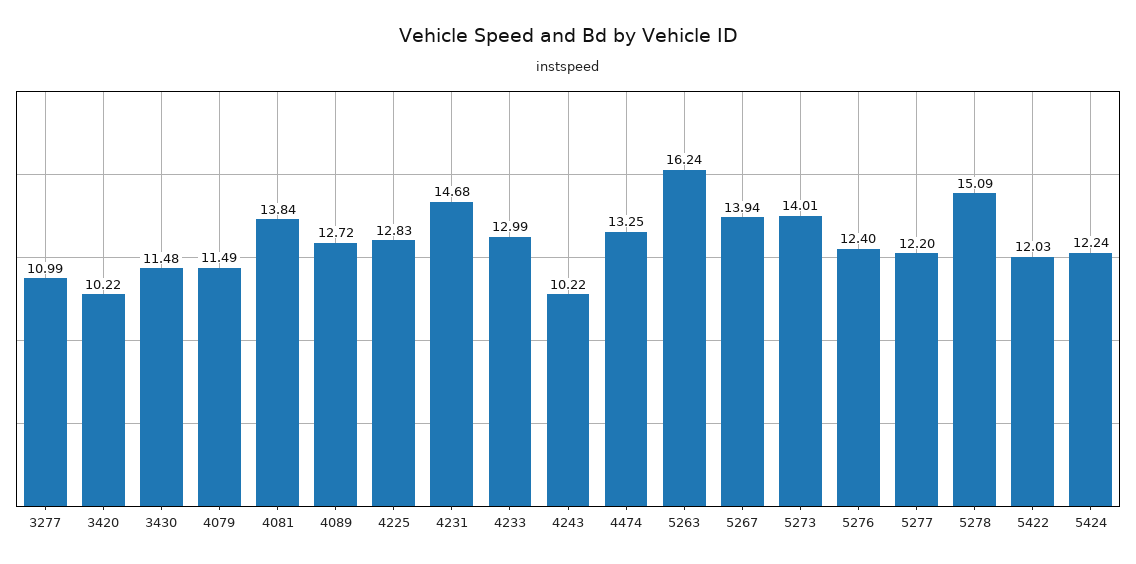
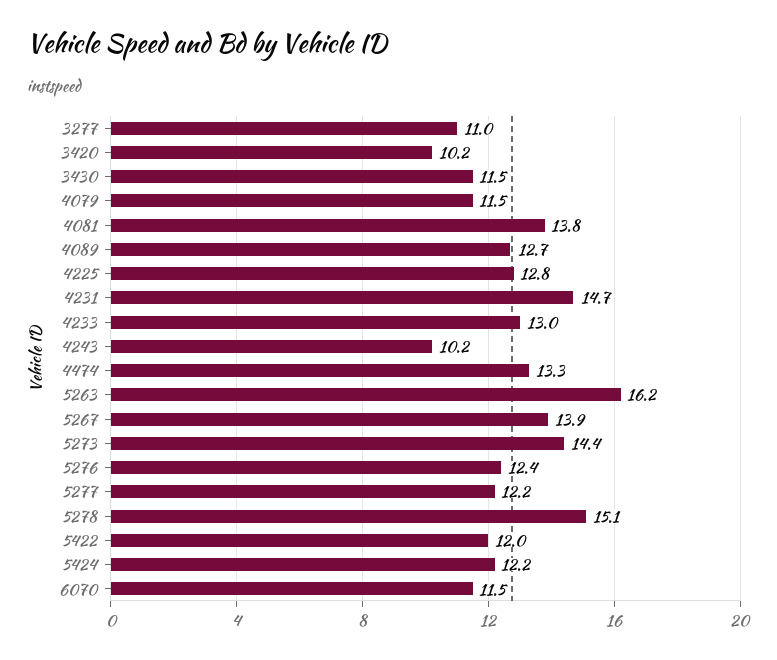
5273: 14.01 -> 14.4
6070: none -> 11.5

